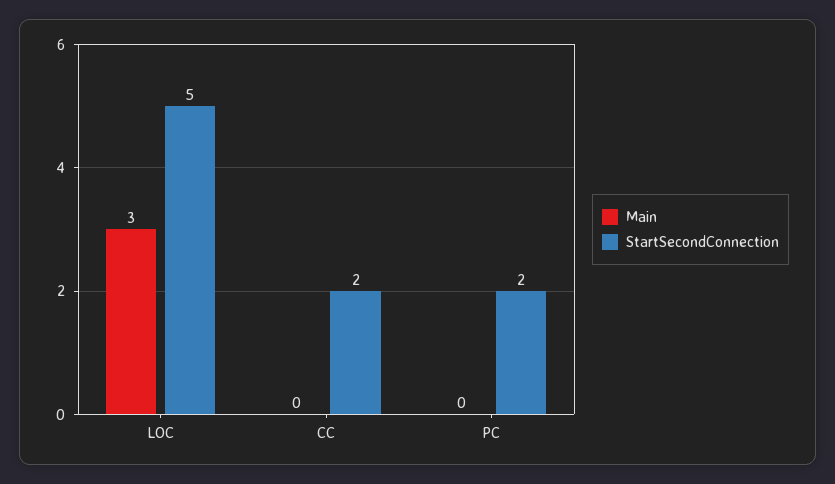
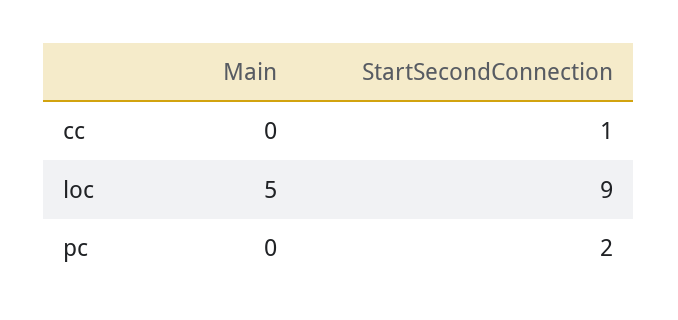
Main, LOC: 3 -> 5
StartSecondConnection, LOC: 5 -> 9
StartSecondConnection, CC: 2 -> 1

